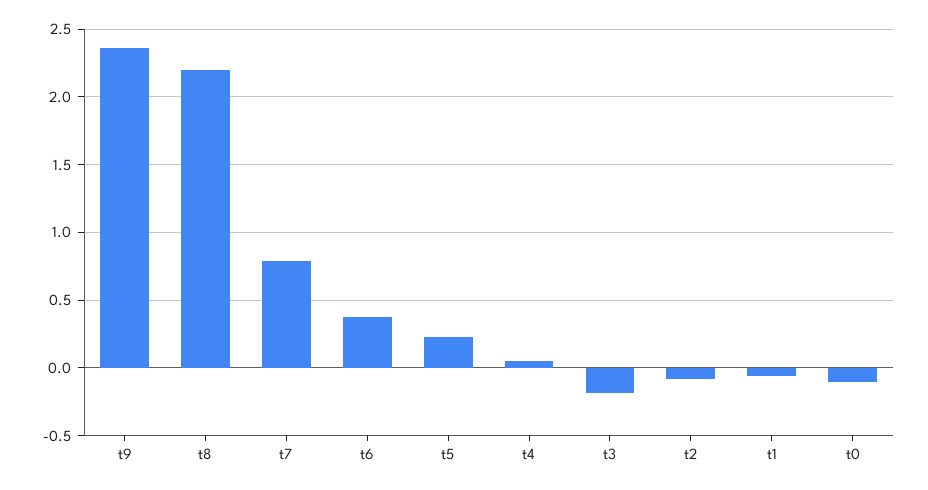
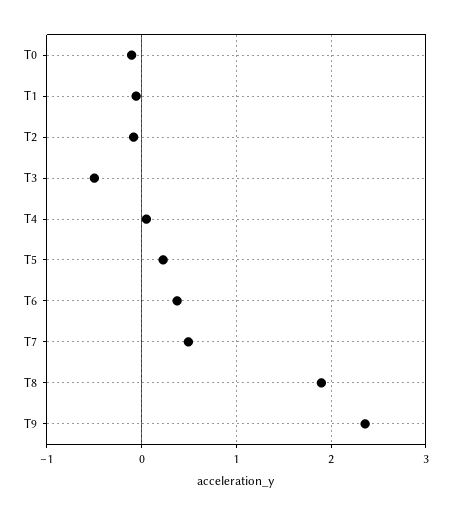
t8: 2.2 -> 1.9
t7: 0.8 -> 0.5
t3: -0.2 -> -0.5

